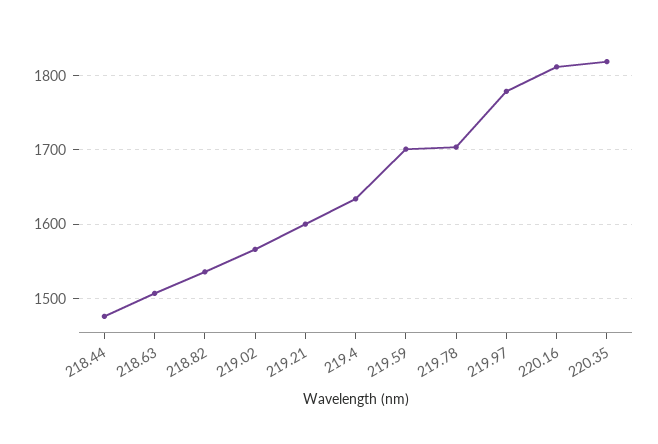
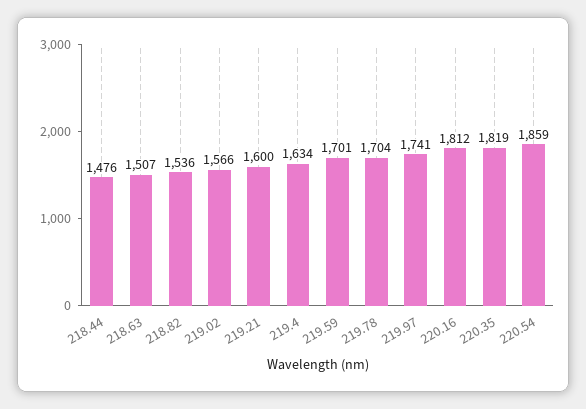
219.97: 1780 -> 1741
220.54: none -> 1859

